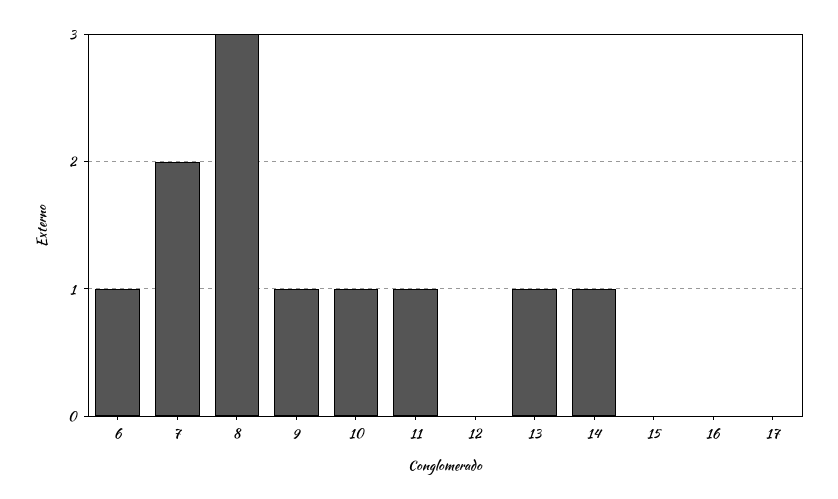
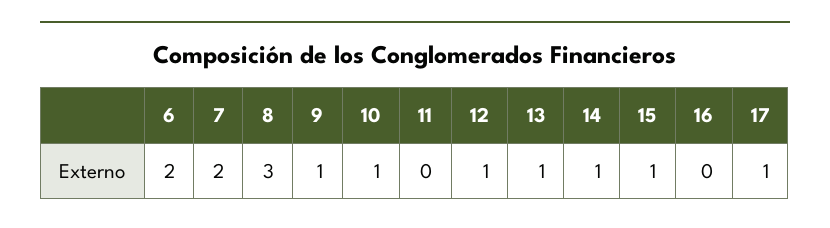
6: 1 -> 2
11: 1 -> 0
12: 0 -> 1
15: 0 -> 1
17: 0 -> 1

